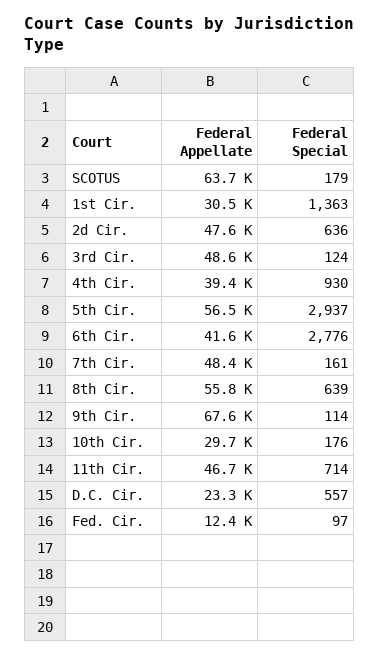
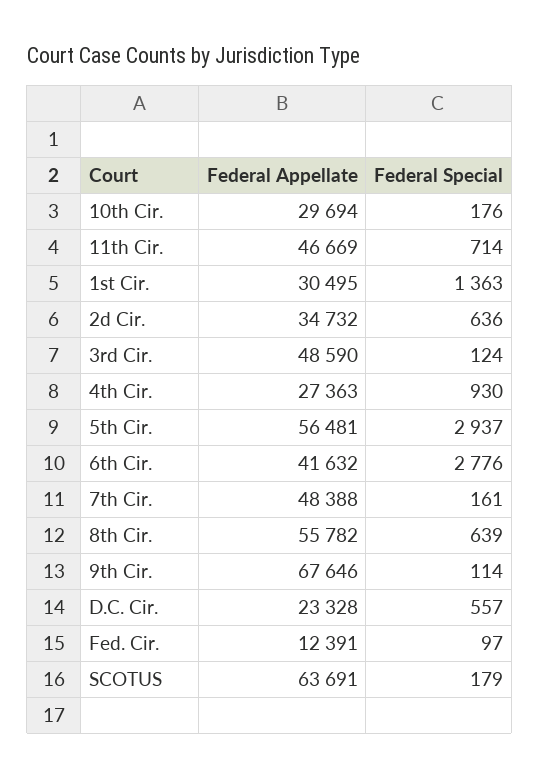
Federal Appellate, 2d Cir.: 47600 -> 34732
Federal Appellate, 4th Cir.: 39400 -> 27363

